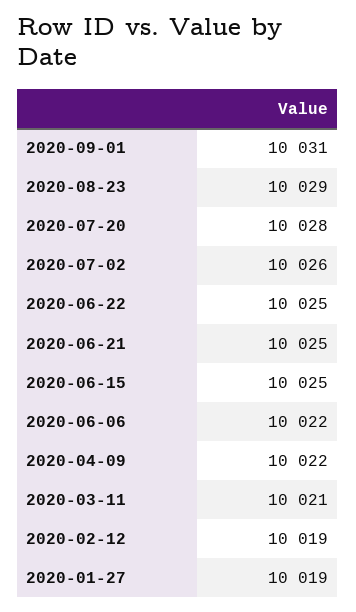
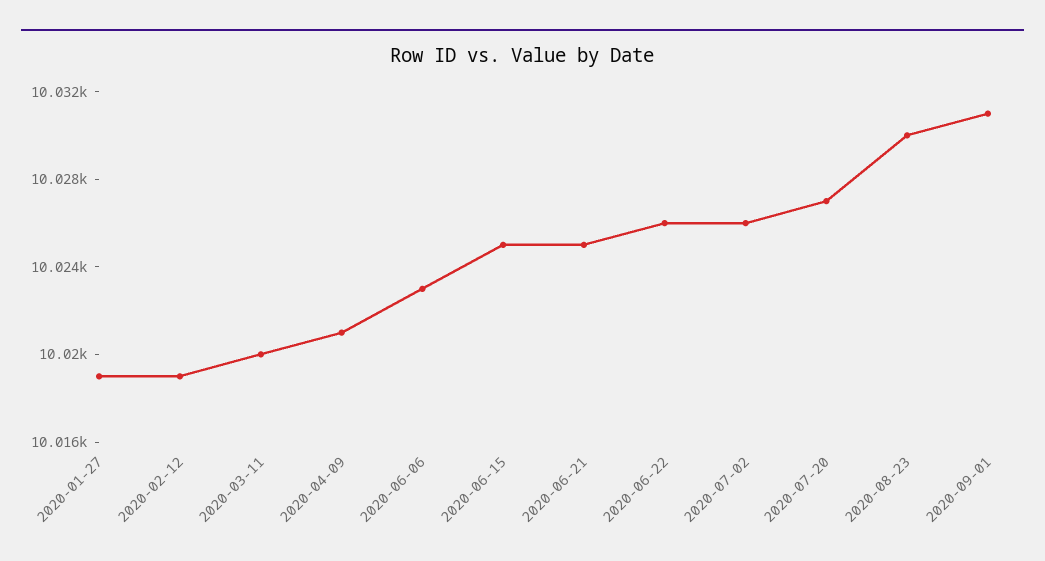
2020-08-23: 10029 -> 10030
2020-07-20: 10028 -> 10027
2020-06-22: 10025 -> 10026
2020-06-06: 10022 -> 10023
2020-04-09: 10022 -> 10021
2020-03-11: 10021 -> 10020

